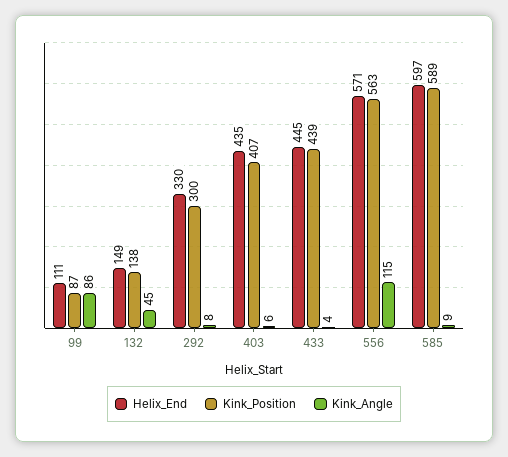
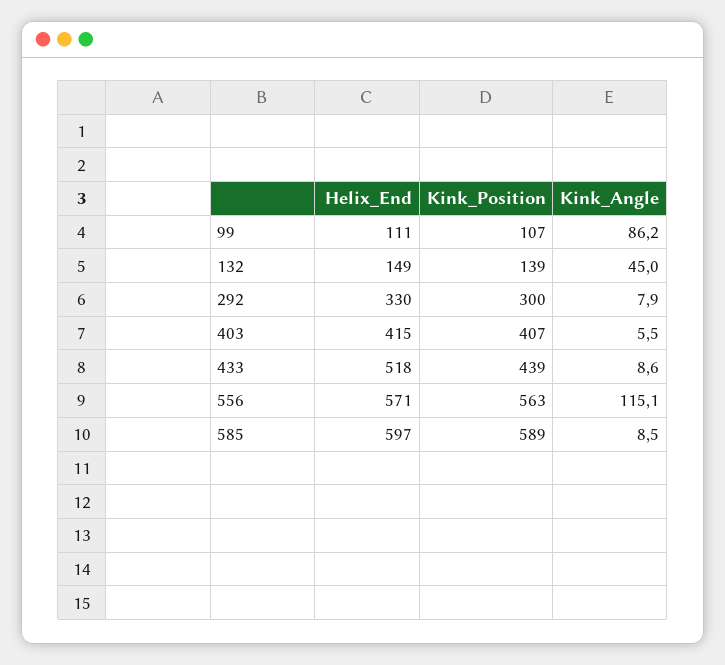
Kink_Position, 99: 87 -> 107
Kink_Position, 132: 138 -> 139
Helix_End, 403: 435 -> 415
Helix_End, 433: 445 -> 518
Kink_Angle, 433: 4 -> 8.6

